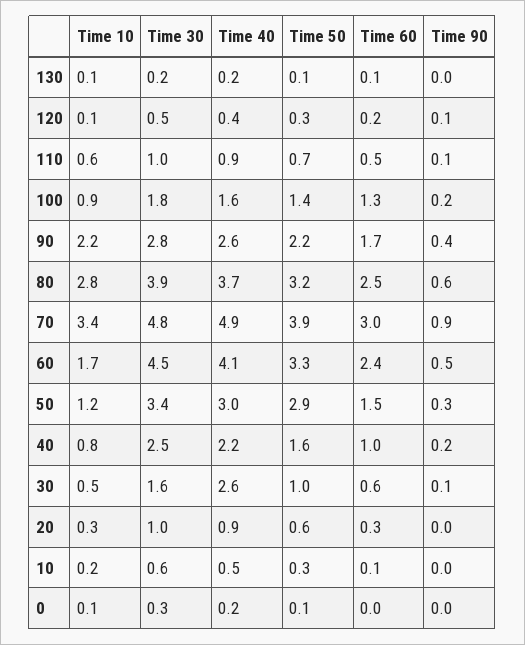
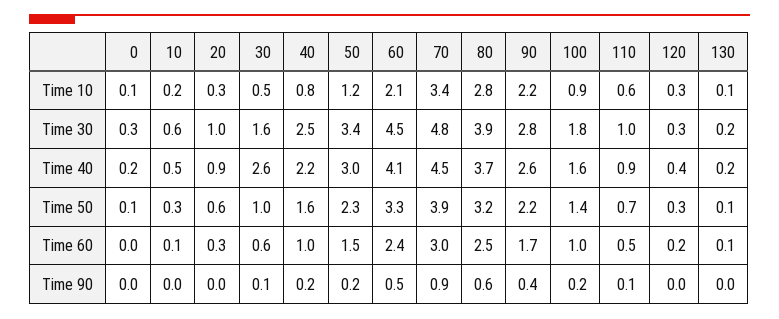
Time 10, 120: 0.1 -> 0.3
Time 30, 120: 0.5 -> 0.3
Time 90, 120: 0.1 -> 0
Time 60, 100: 1.3 -> 1
Time 40, 70: 4.9 -> 4.5
Time 10, 60: 1.7 -> 2.1
Time 50, 50: 2.9 -> 2.3
Time 90, 50: 0.3 -> 0.2

